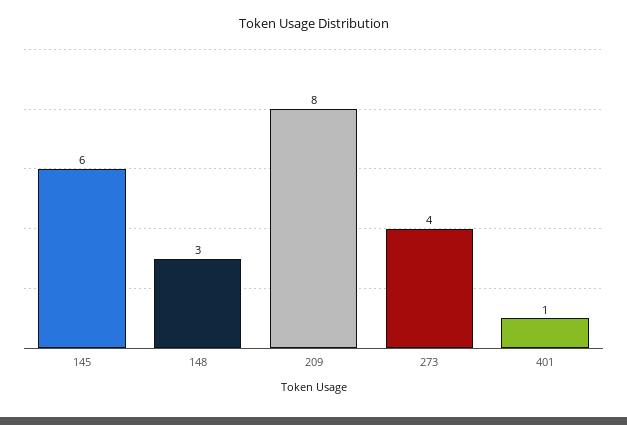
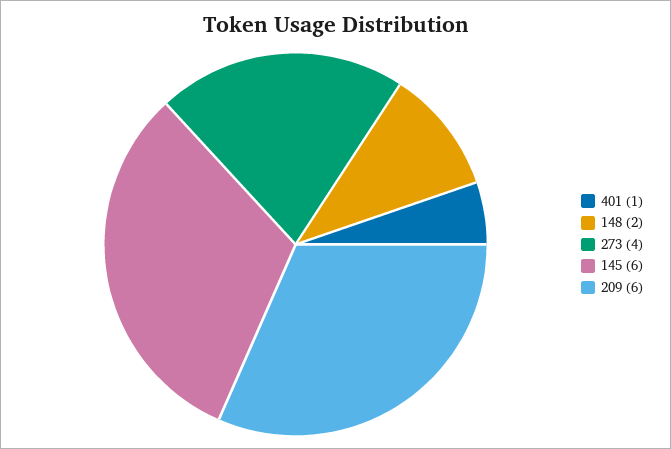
148: 3 -> 2
209: 8 -> 6

